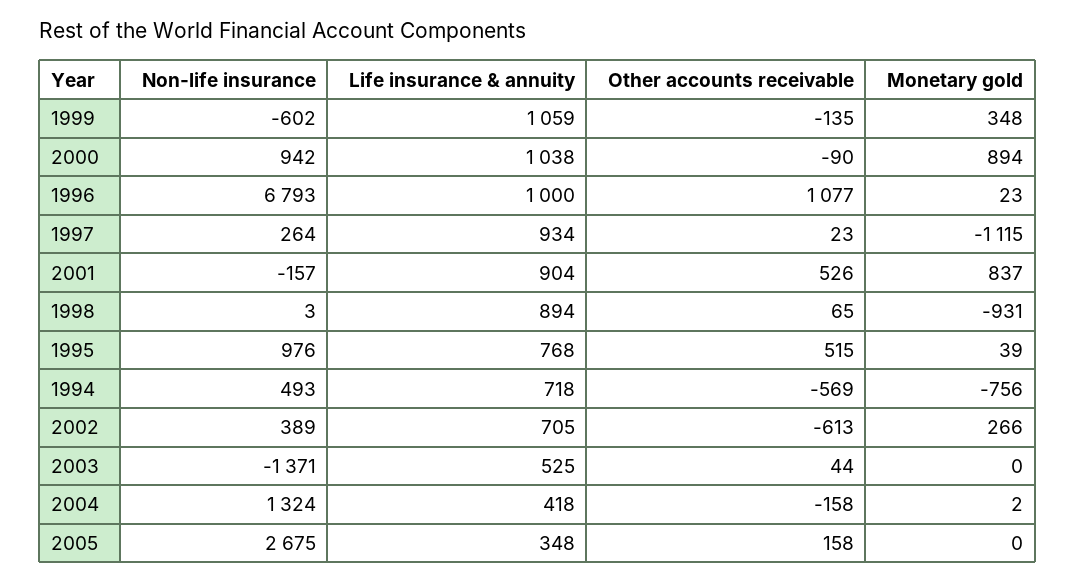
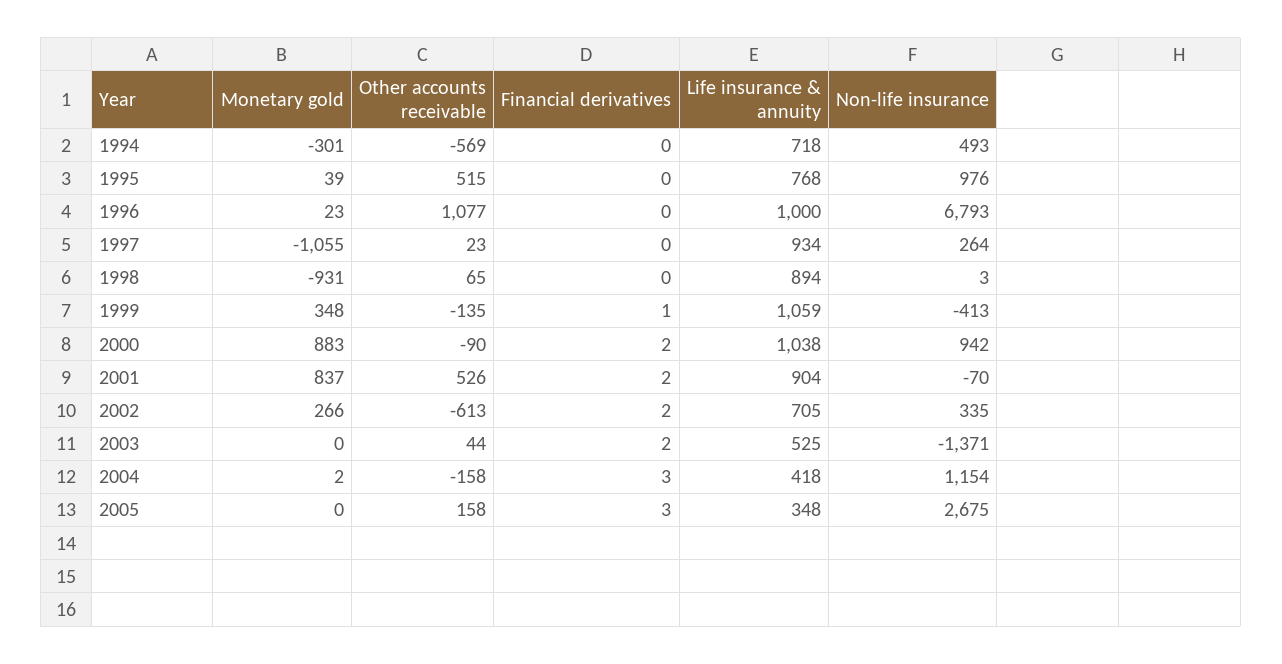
Non-life insurance, 1999: -602 -> -413
Monetary gold, 2000: 894 -> 883
Monetary gold, 1997: -1115 -> -1055
Non-life insurance, 2001: -157 -> -70
Monetary gold, 1994: -756 -> -301
Non-life insurance, 2002: 389 -> 335
Non-life insurance, 2004: 1324 -> 1154
Financial derivatives, 1994: none -> 0
Financial derivatives, 1995: none -> 0
Financial derivatives, 1996: none -> 0
Financial derivatives, 1997: none -> 0
Financial derivatives, 1998: none -> 0
Financial derivatives, 1999: none -> 1
Financial derivatives, 2000: none -> 2
Financial derivatives, 2001: none -> 2
Financial derivatives, 2002: none -> 2
Financial derivatives, 2003: none -> 2
Financial derivatives, 2004: none -> 3
Financial derivatives, 2005: none -> 3

